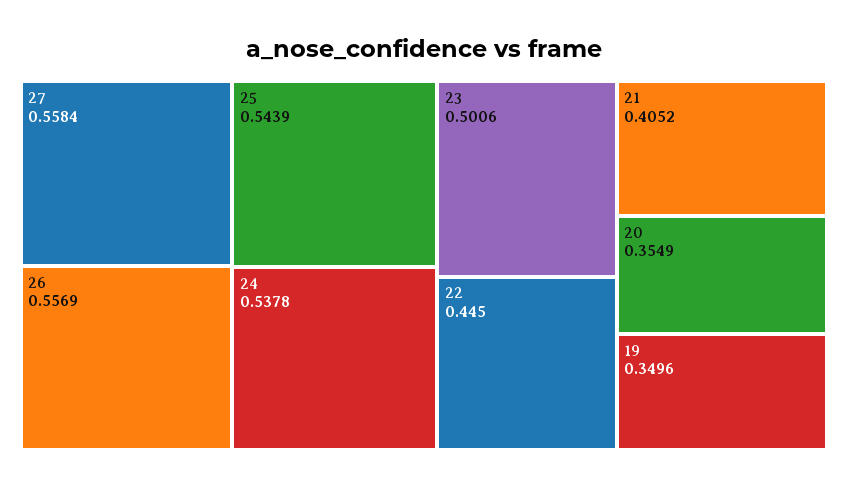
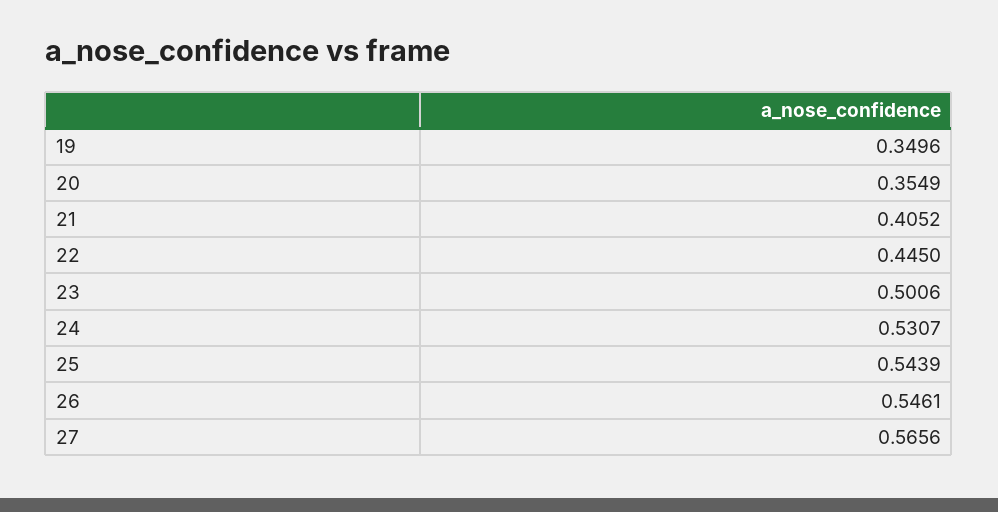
27: 0.5584 -> 0.5656
26: 0.5569 -> 0.5461
24: 0.5378 -> 0.5307

